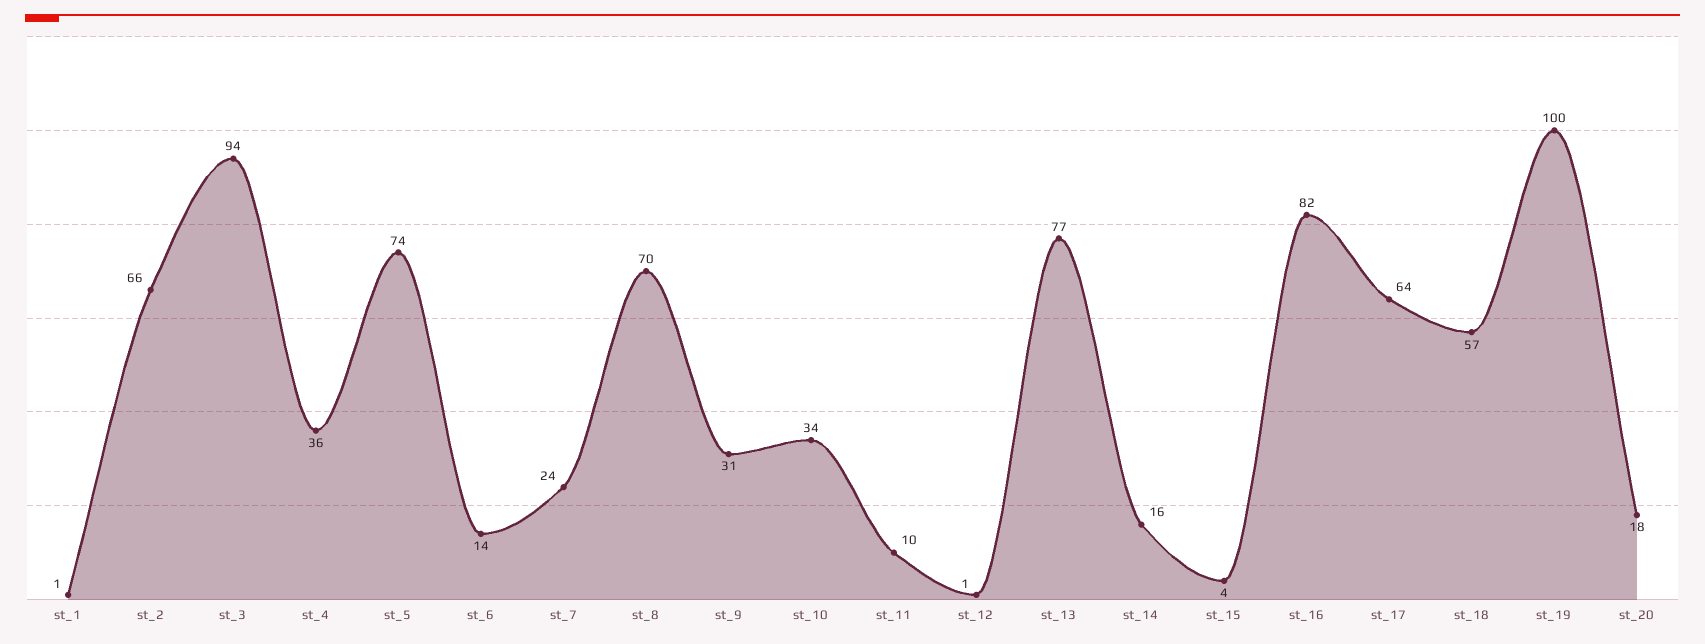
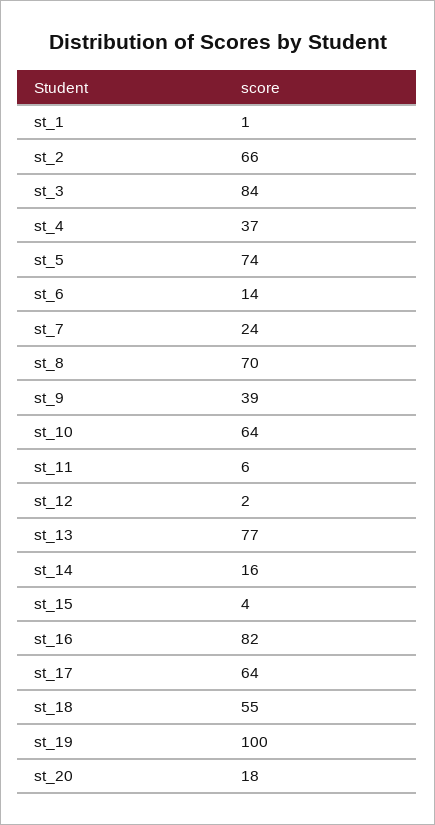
st_3: 94 -> 84
st_4: 36 -> 37
st_9: 31 -> 39
st_10: 34 -> 64
st_11: 10 -> 6
st_12: 1 -> 2
st_18: 57 -> 55

